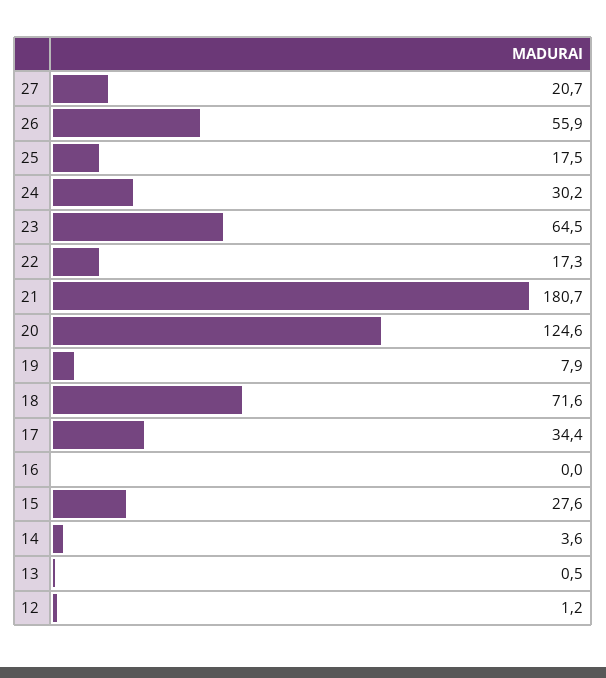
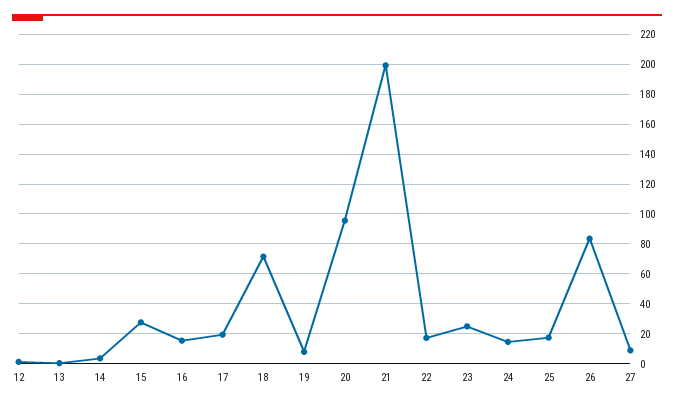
27: 20.7 -> 10
26: 55.9 -> 85
24: 30.2 -> 15
23: 64.5 -> 25
21: 180.7 -> 200
20: 124.6 -> 95
17: 34.4 -> 20
16: 0 -> 15

